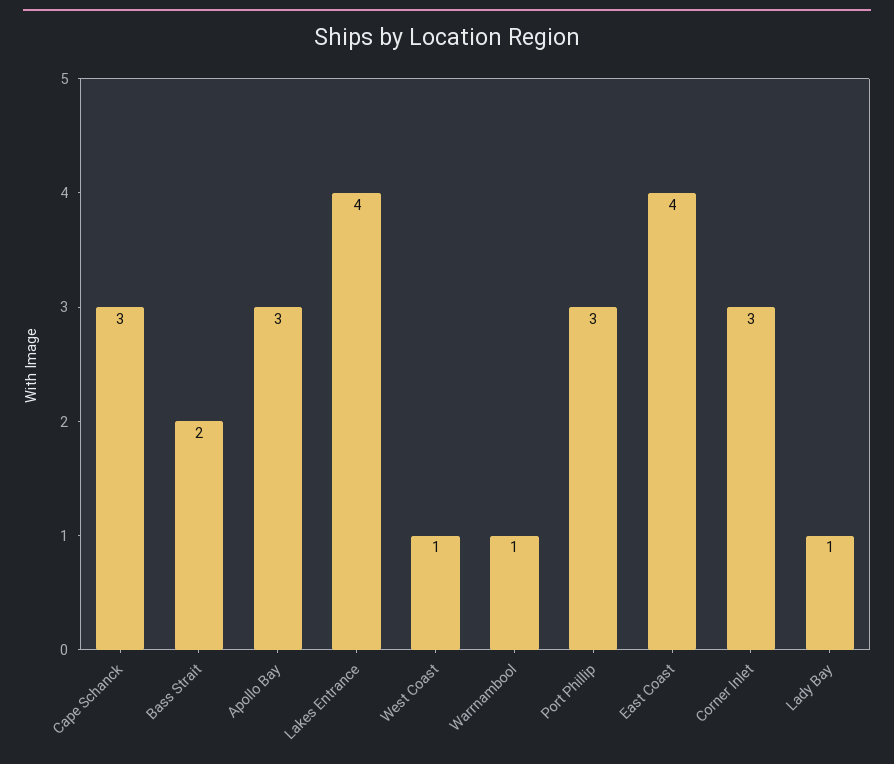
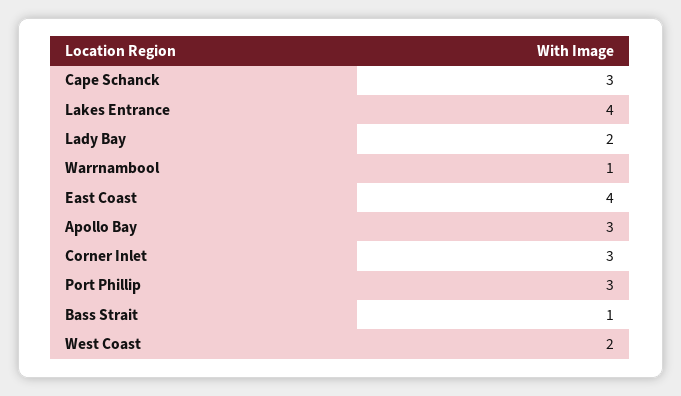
Bass Strait: 2 -> 1
West Coast: 1 -> 2
Lady Bay: 1 -> 2

